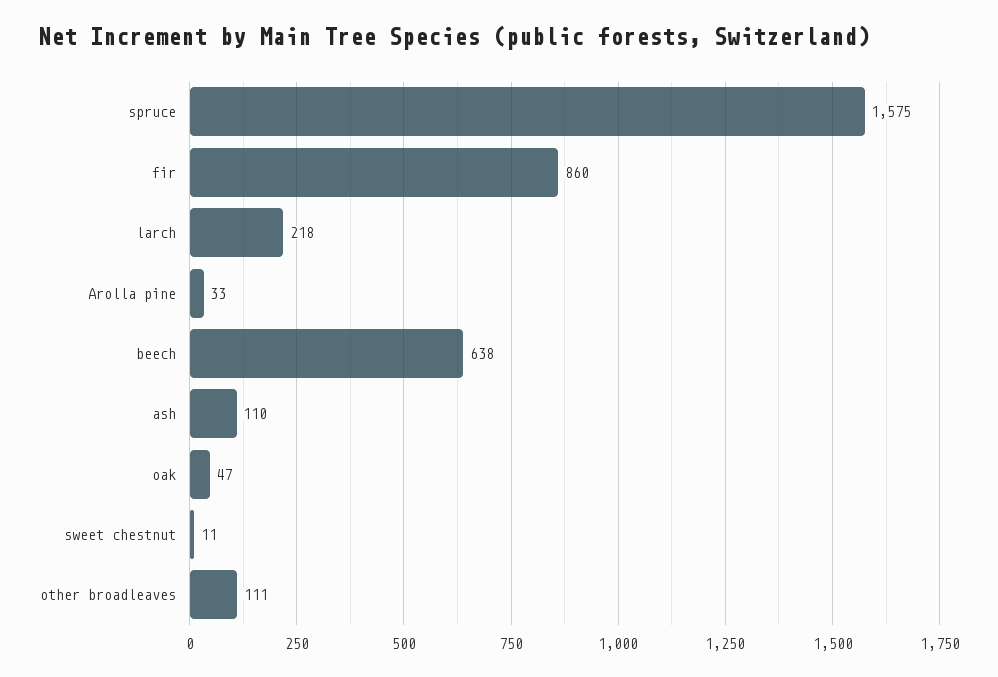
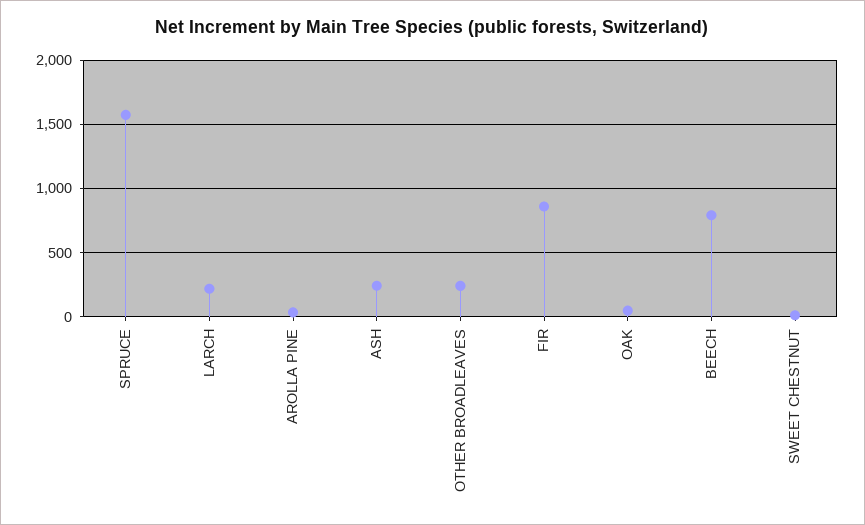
beech: 638 -> 800
ash: 110 -> 250
other broadleaves: 111 -> 250

